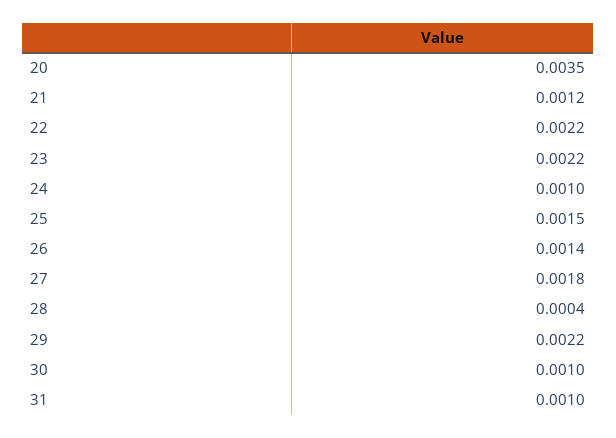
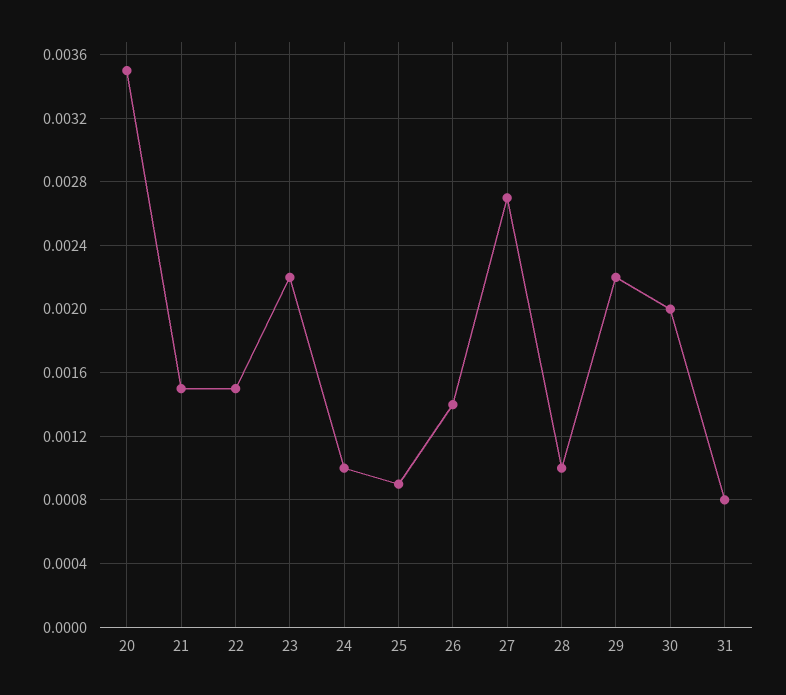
21: 0.0012 -> 0.0015
22: 0.0022 -> 0.0015
25: 0.0015 -> 0.0009
27: 0.0018 -> 0.0027
28: 0.0004 -> 0.001
30: 0.001 -> 0.002
31: 0.001 -> 0.0008

